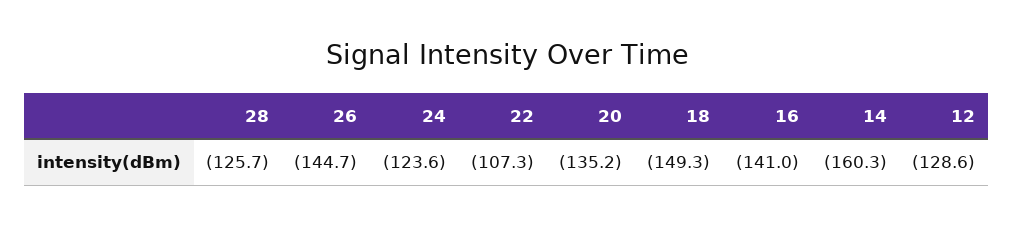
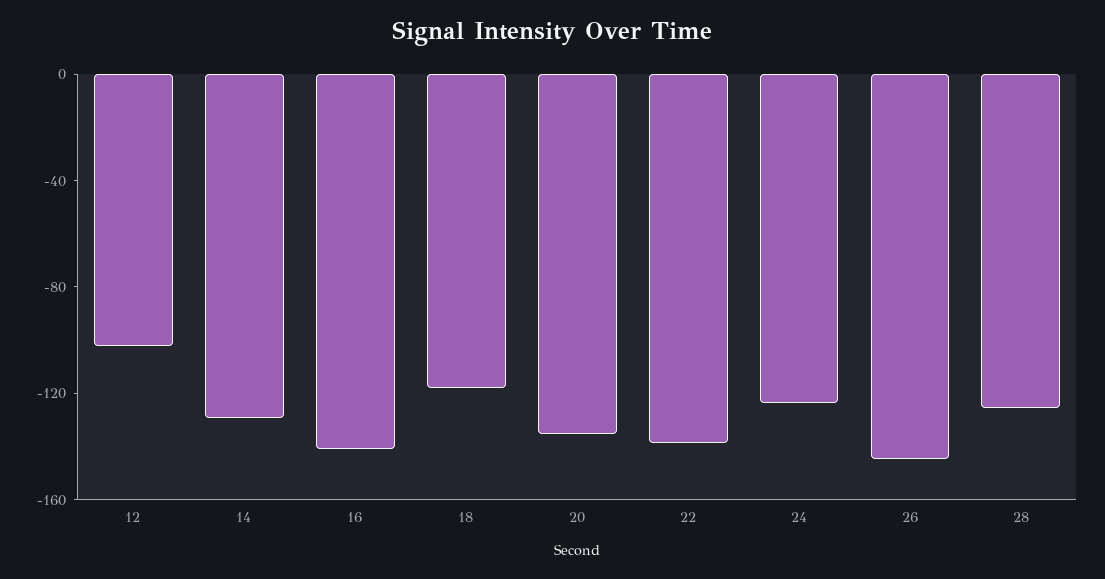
22: -107.3 -> -140
18: -149.3 -> -120
14: -160.3 -> -130
12: -128.6 -> -100

